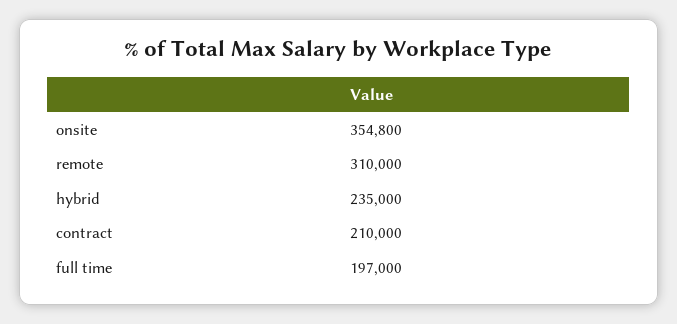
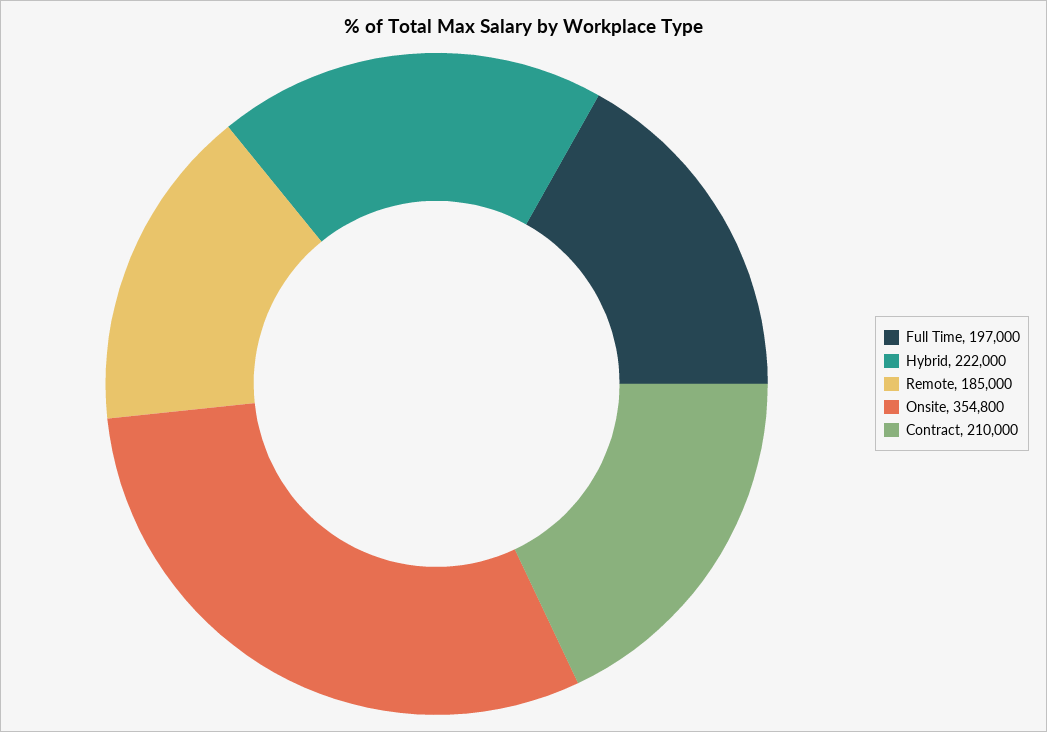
remote: 310000 -> 185000
hybrid: 235000 -> 222000

